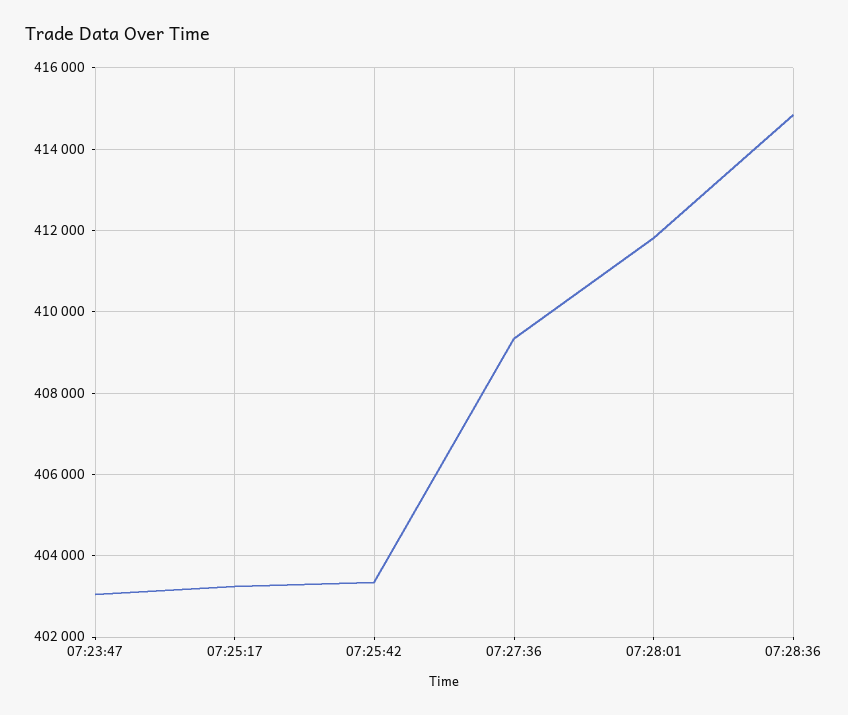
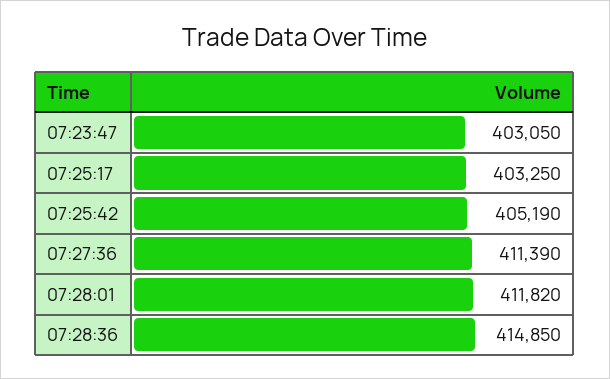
07:25:42: 403400 -> 405190
07:27:36: 409400 -> 411390

